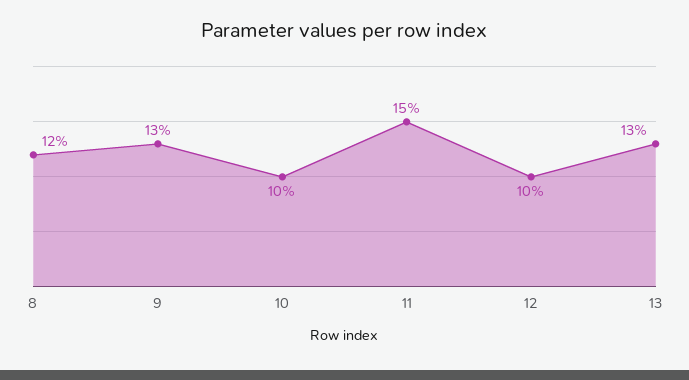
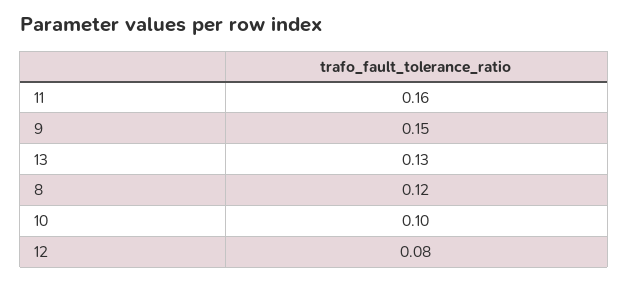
9: 0.13 -> 0.15
11: 0.15 -> 0.16
12: 0.1 -> 0.08

